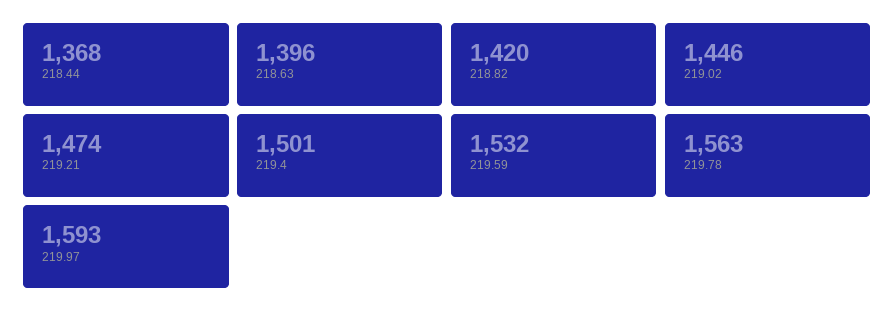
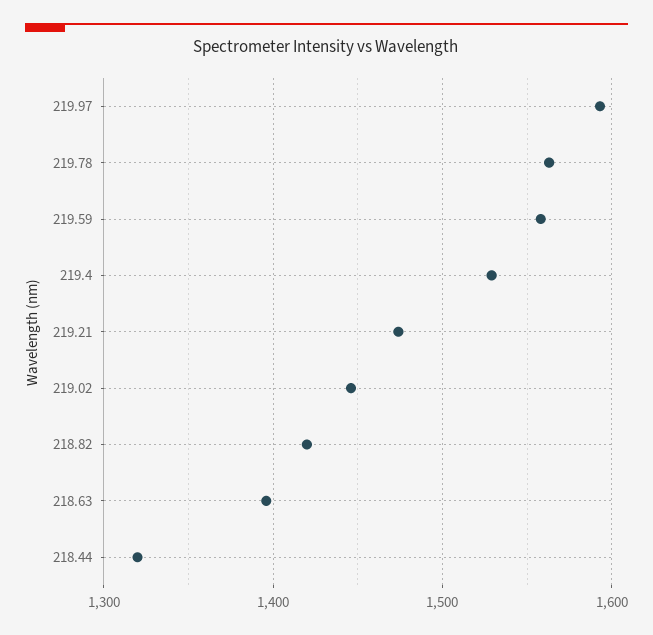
218.44: 1368 -> 1320
219.4: 1501 -> 1530
219.59: 1532 -> 1560

